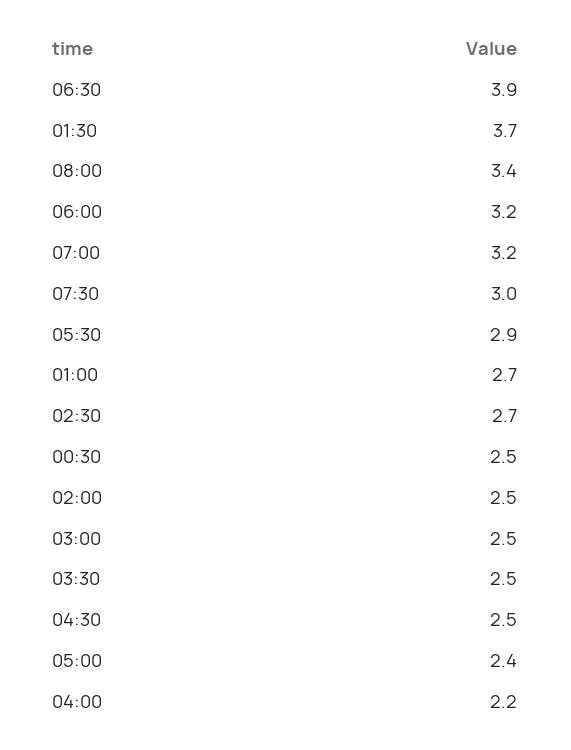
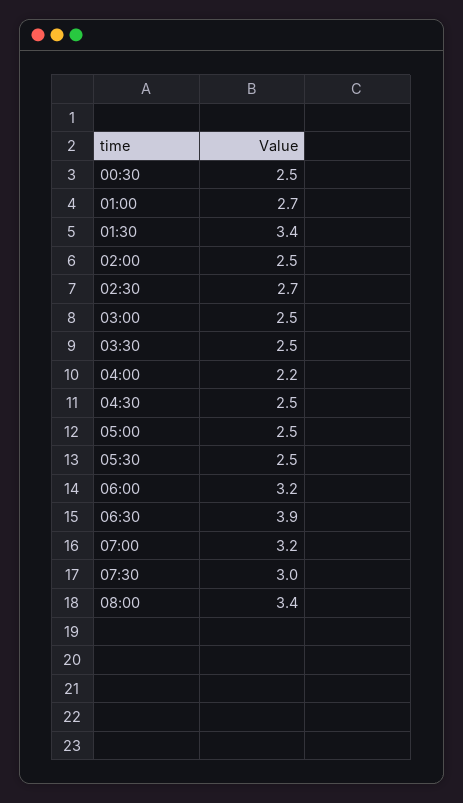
01:30: 3.7 -> 3.4
05:30: 2.9 -> 2.5
05:00: 2.4 -> 2.5

